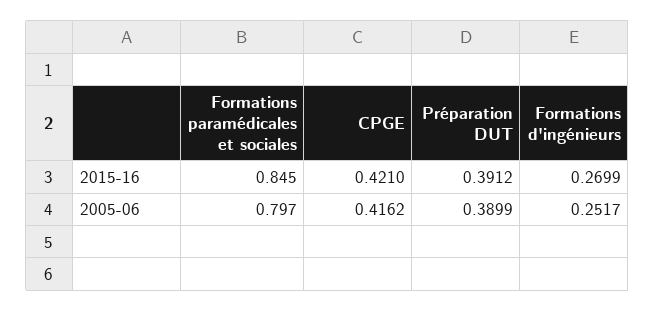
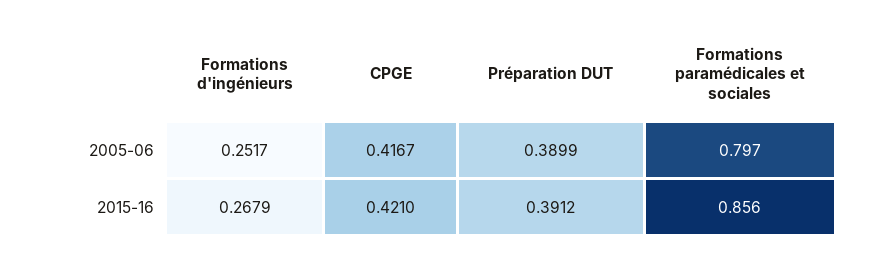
Formations paramédicales et sociales, 2015-16: 0.845 -> 0.856
Formations d'ingénieurs, 2015-16: 0.2699 -> 0.2679
CPGE, 2005-06: 0.4162 -> 0.4167

